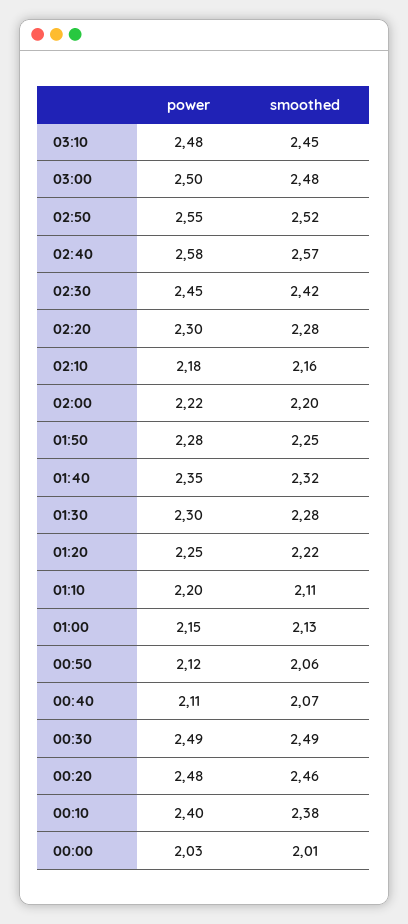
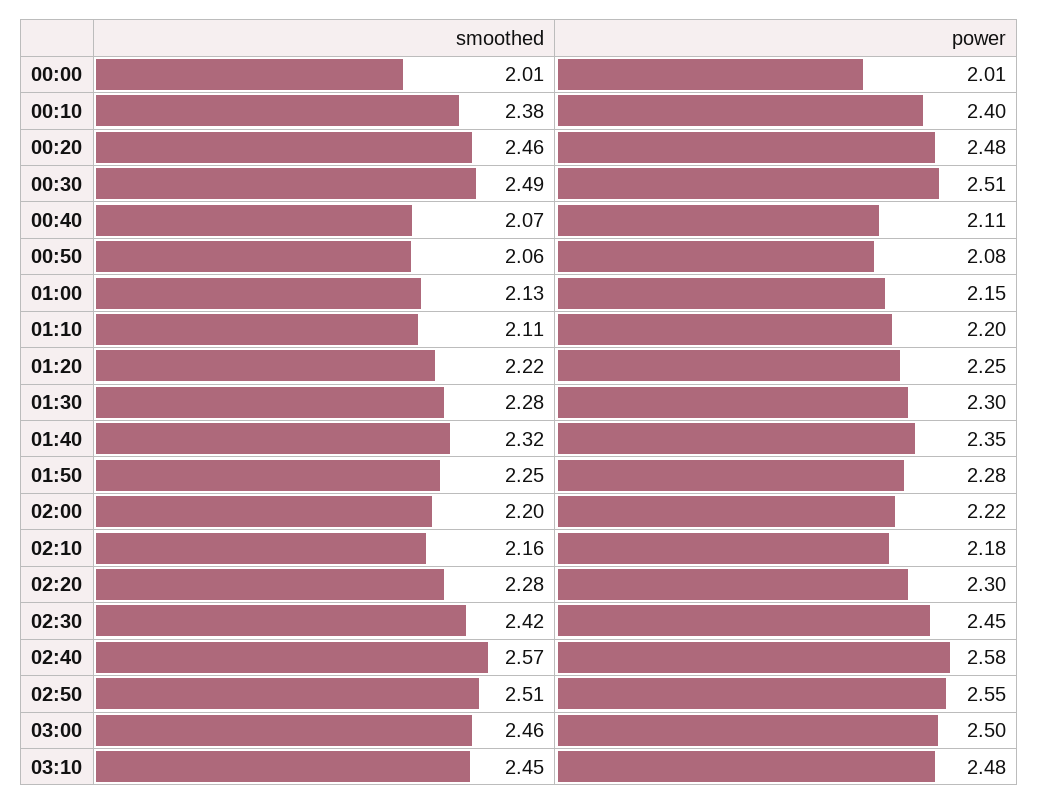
smoothed, 03:00: 2.48 -> 2.46
smoothed, 02:50: 2.52 -> 2.51
power, 00:50: 2.12 -> 2.08
power, 00:30: 2.49 -> 2.51
power, 00:00: 2.03 -> 2.01

